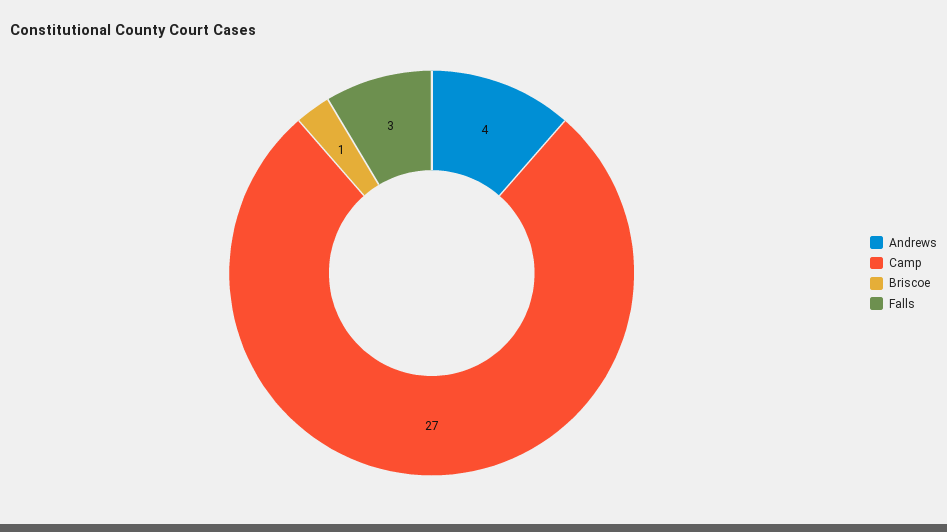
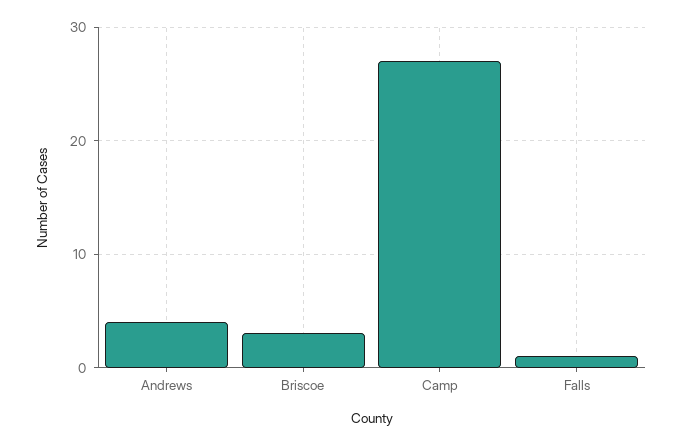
Briscoe: 1 -> 3
Falls: 3 -> 1

